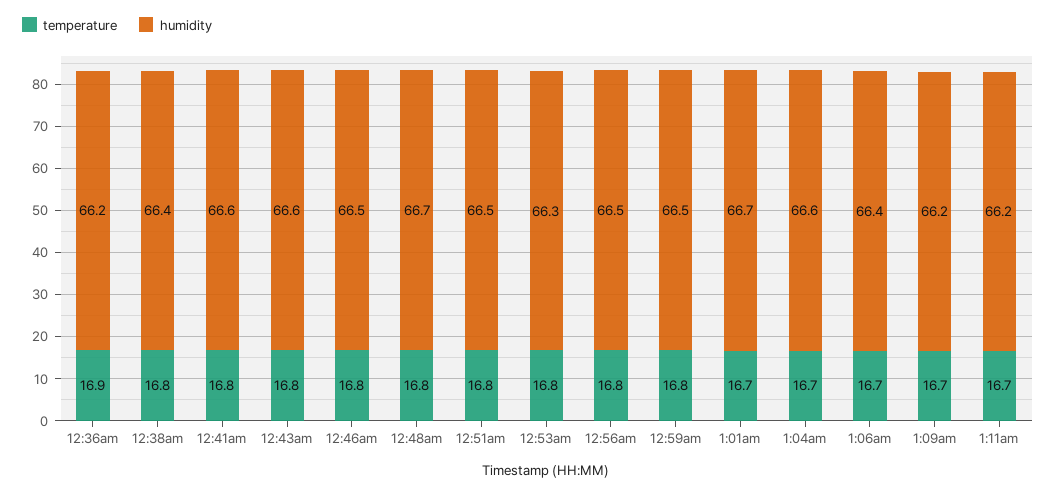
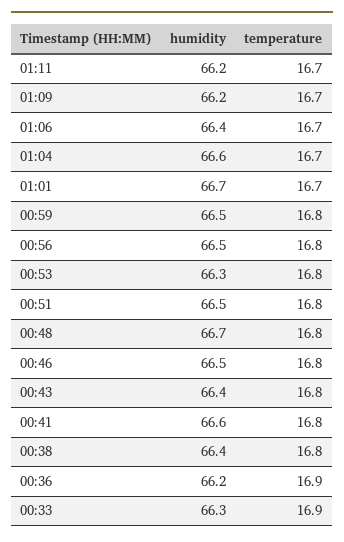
humidity, 12:43am: 66.6 -> 66.4
humidity, 00:33: none -> 66.3
temperature, 00:33: none -> 16.9

